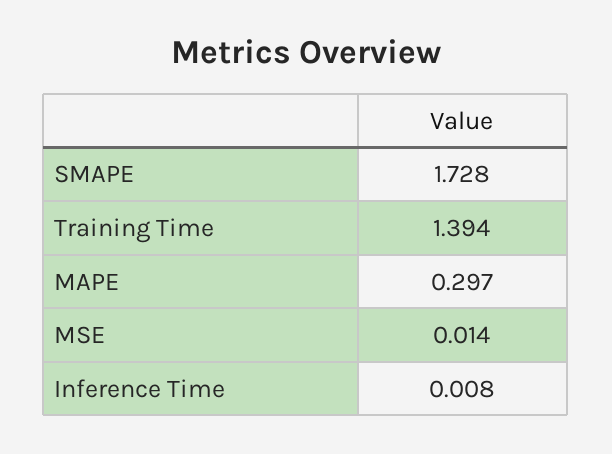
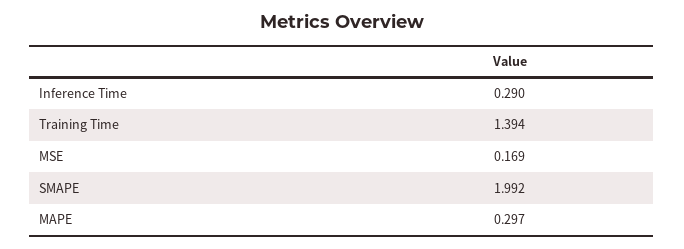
SMAPE: 1.728 -> 1.992
MSE: 0.014 -> 0.169
Inference Time: 0.008 -> 0.29

